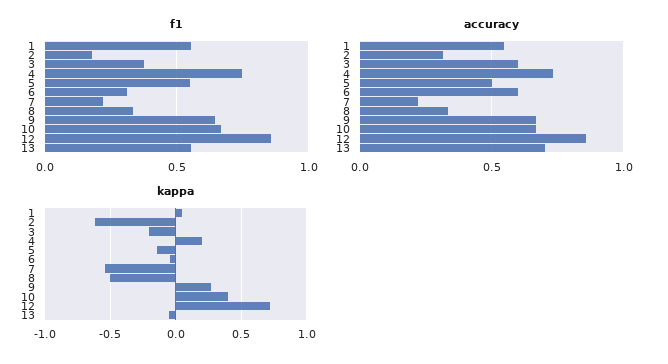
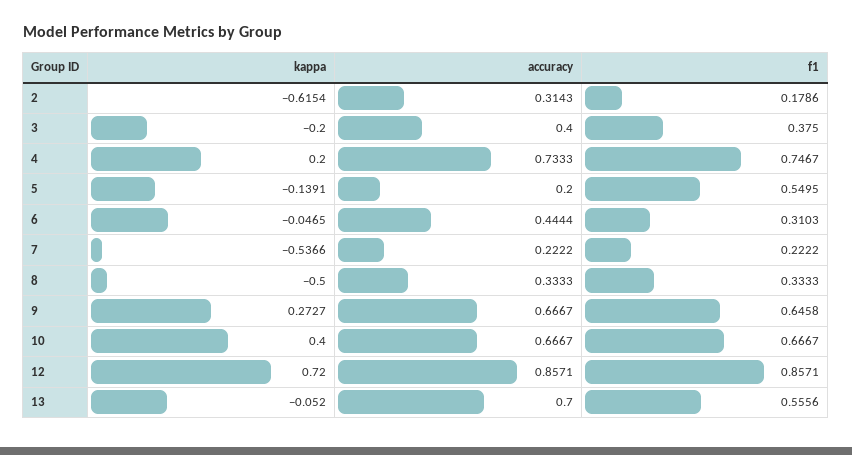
f1, 1: 0.55 -> none
accuracy, 1: 0.55 -> none
accuracy, 3: 0.6 -> 0.4
accuracy, 5: 0.5 -> 0.2
accuracy, 6: 0.6 -> 0.4444
kappa, 1: 0.05 -> none

